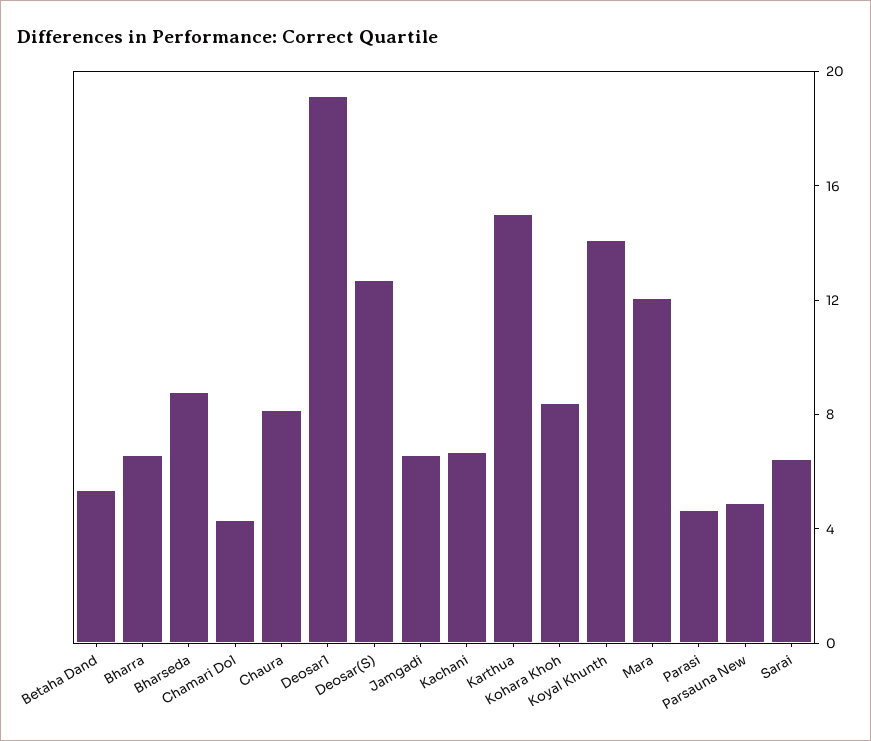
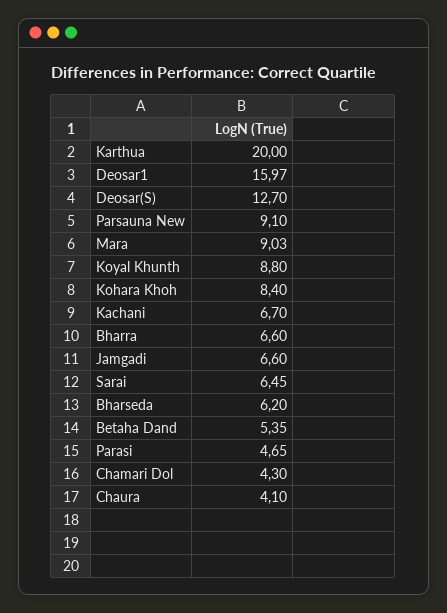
Bharseda: 9 -> 6.2
Chaura: 8 -> 4.1
Deosar1: 19 -> 15.97
Karthua: 15 -> 20
Koyal Khunth: 14 -> 8.8
Mara: 12 -> 9.03
Parsauna New: 5 -> 9.1

